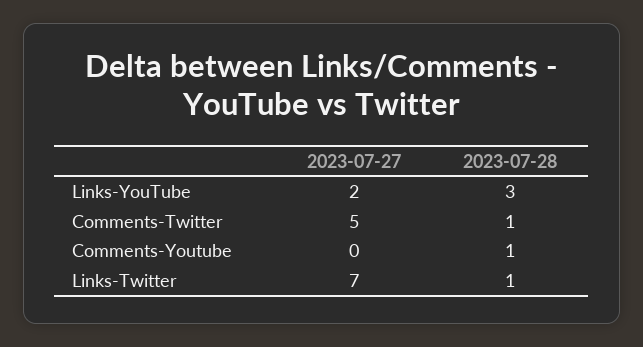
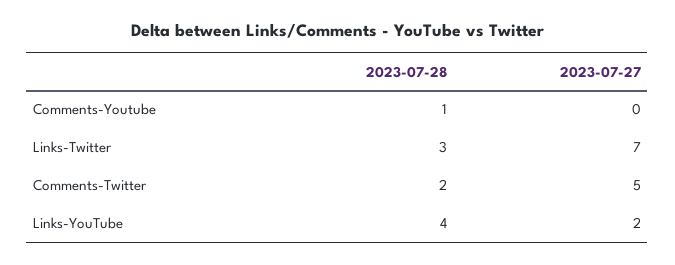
2023-07-28, Links-YouTube: 3 -> 4
2023-07-28, Comments-Twitter: 1 -> 2
2023-07-28, Links-Twitter: 1 -> 3

